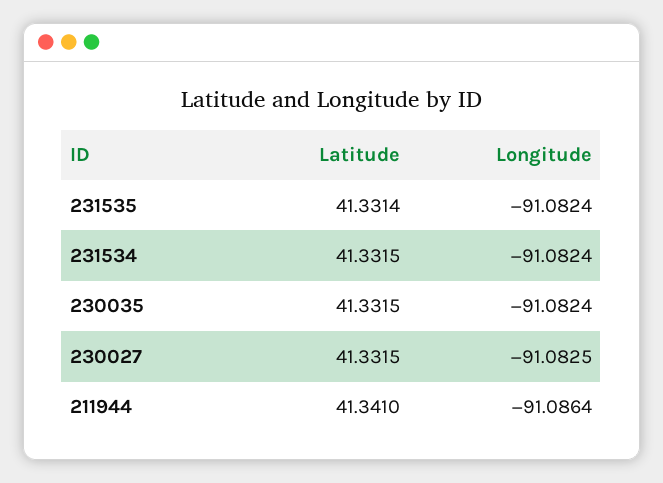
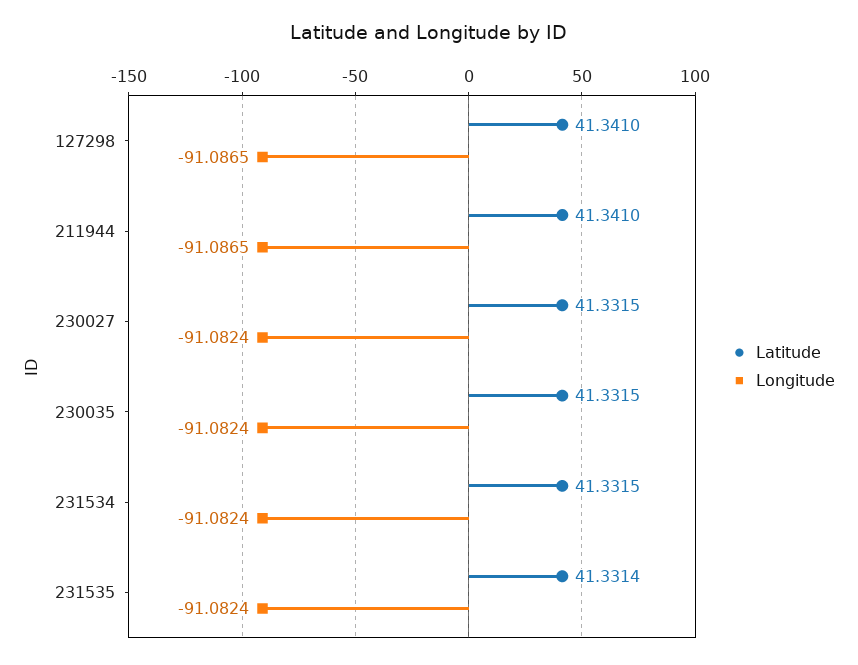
Longitude, 230027: -91.0825 -> -91.0824
Longitude, 211944: -91.0864 -> -91.0865
Latitude, 127298: none -> 41.341
Longitude, 127298: none -> -91.0865

